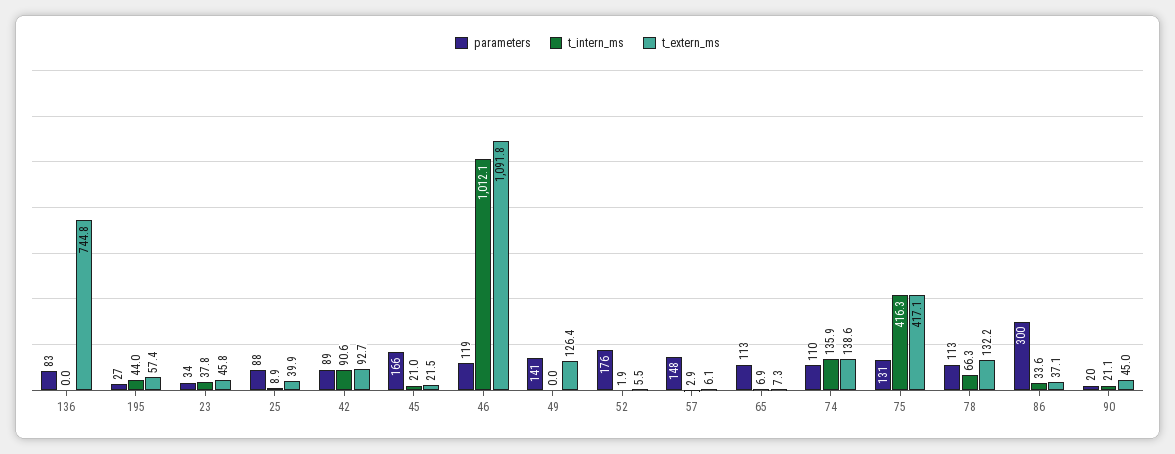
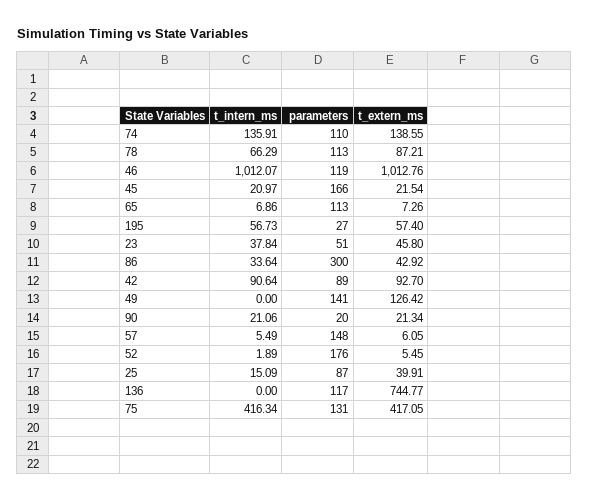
parameters, 136: 83 -> 117
t_intern_ms, 195: 44 -> 56.73
parameters, 23: 34 -> 51
parameters, 25: 88 -> 87
t_intern_ms, 25: 8.9 -> 15.09
t_extern_ms, 46: 1091.8 -> 1012.76
t_intern_ms, 57: 2.9 -> 5.49
t_extern_ms, 78: 132.2 -> 87.21
t_extern_ms, 86: 37.1 -> 42.92
t_extern_ms, 90: 45 -> 21.34

